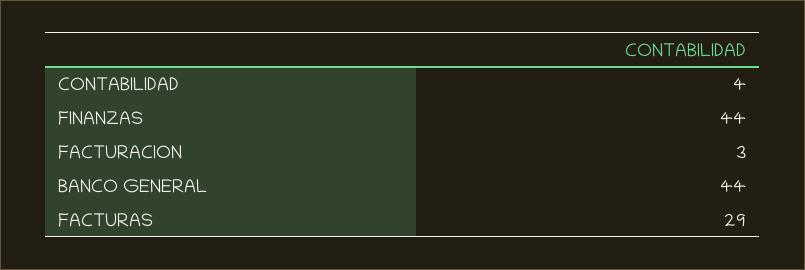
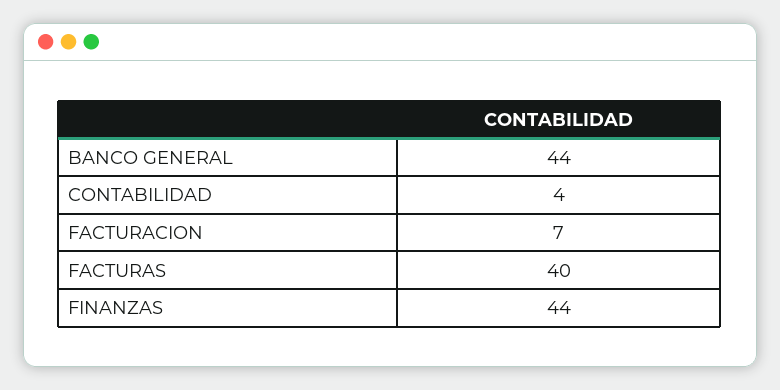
FACTURACION: 3 -> 7
FACTURAS: 29 -> 40

